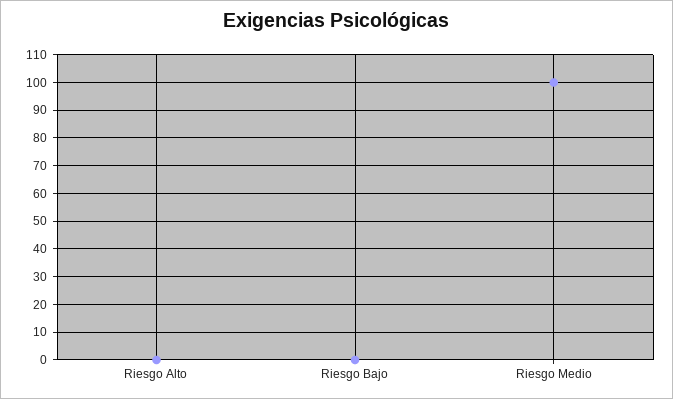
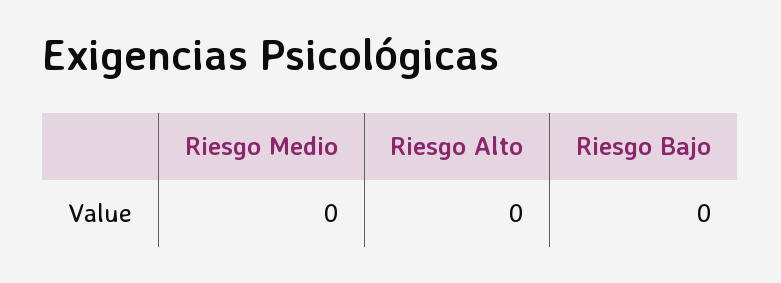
Riesgo Medio: 100 -> 0

